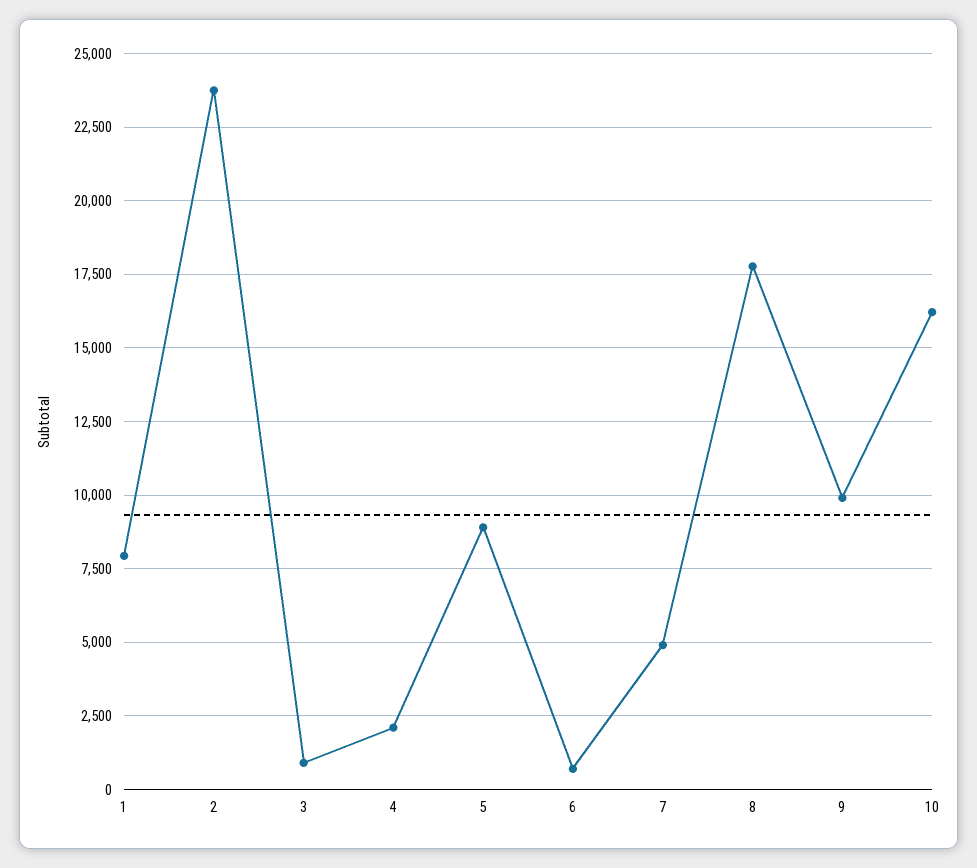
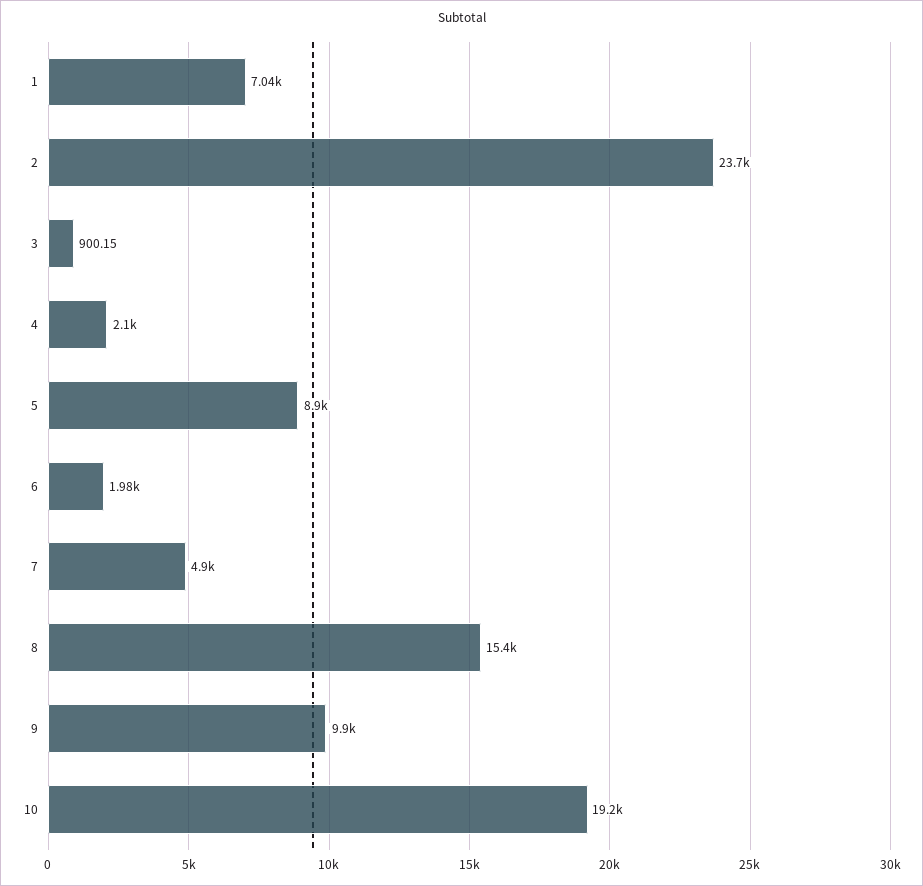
1: 8000 -> 7040
6: 750 -> 1980
8: 17750 -> 15400
10: 16250 -> 19200

